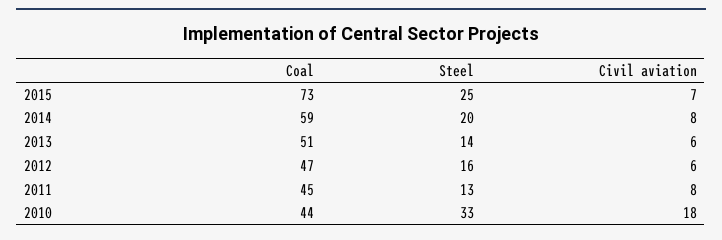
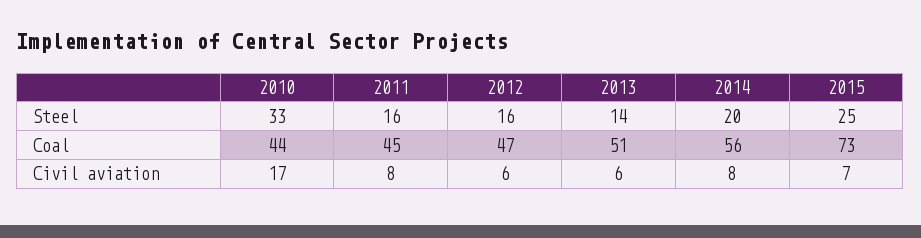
Coal, 2014: 59 -> 56
Steel, 2011: 13 -> 16
Civil aviation, 2010: 18 -> 17

